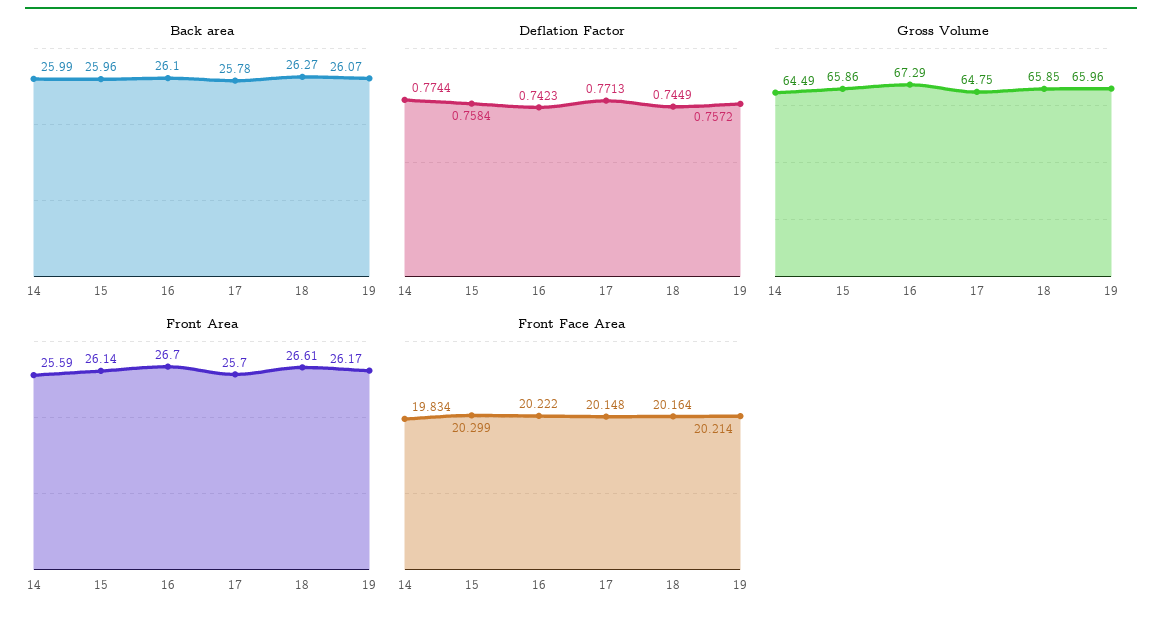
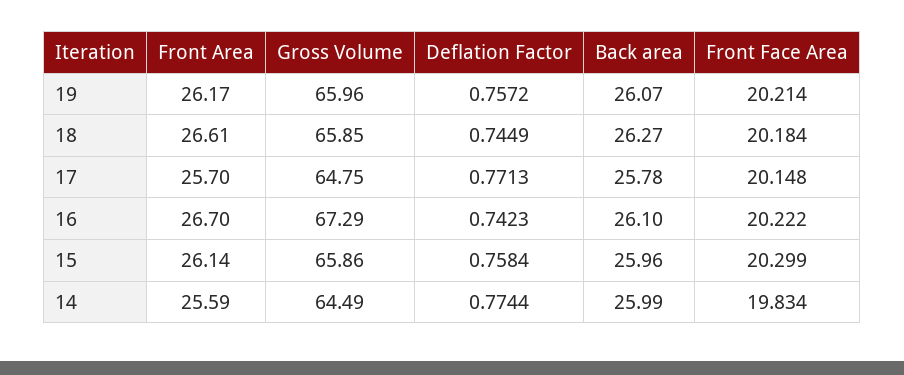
Front Face Area, 18: 20.164 -> 20.184

